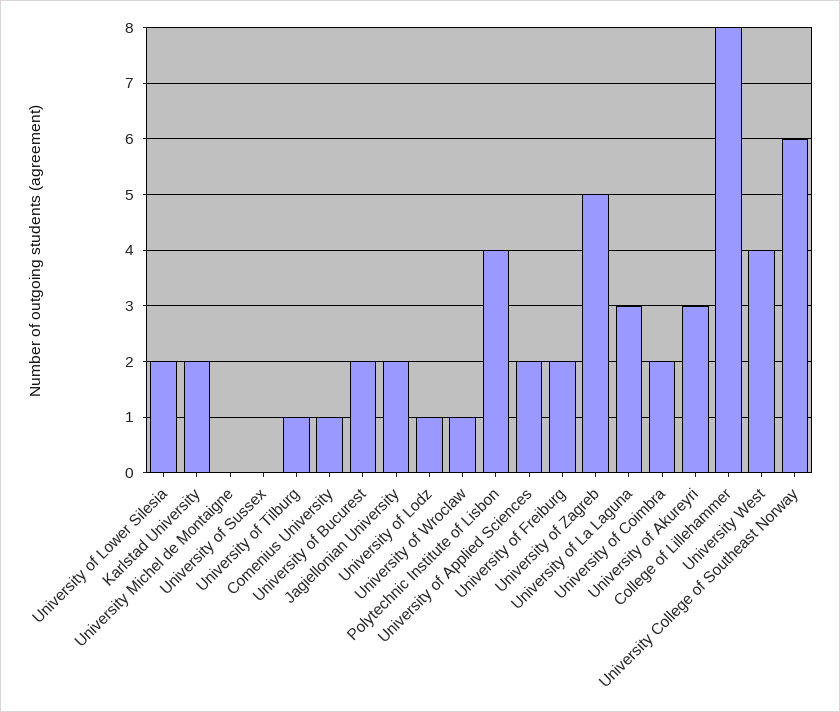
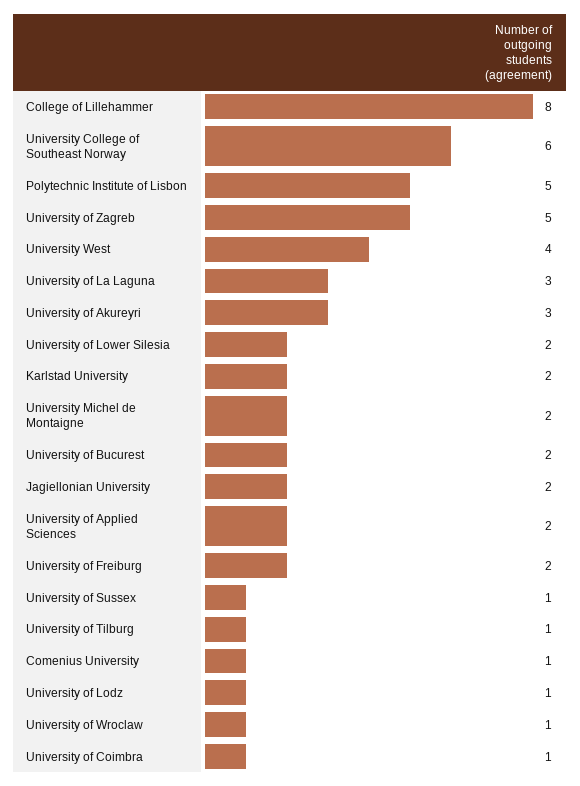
University Michel de Montaigne: 0 -> 2
University of Sussex: 0 -> 1
Polytechnic Institute of Lisbon: 4 -> 5
University of Coimbra: 2 -> 1

